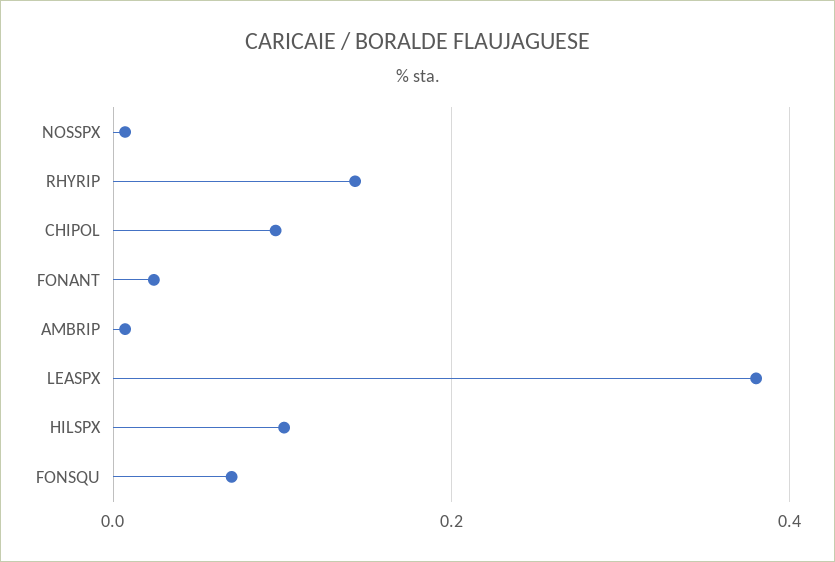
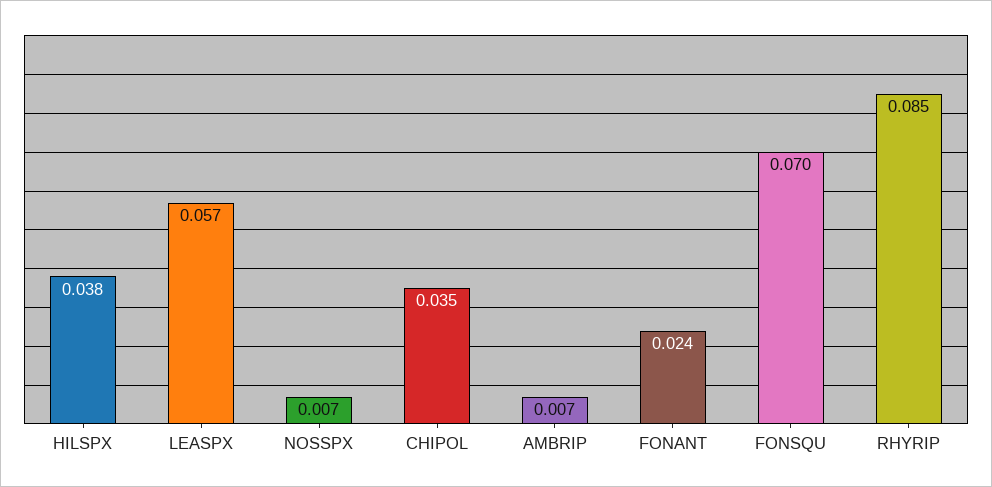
RHYRIP: 0.14 -> 0.085
CHIPOL: 0.1 -> 0.035
LEASPX: 0.38 -> 0.057
HILSPX: 0.1 -> 0.038

